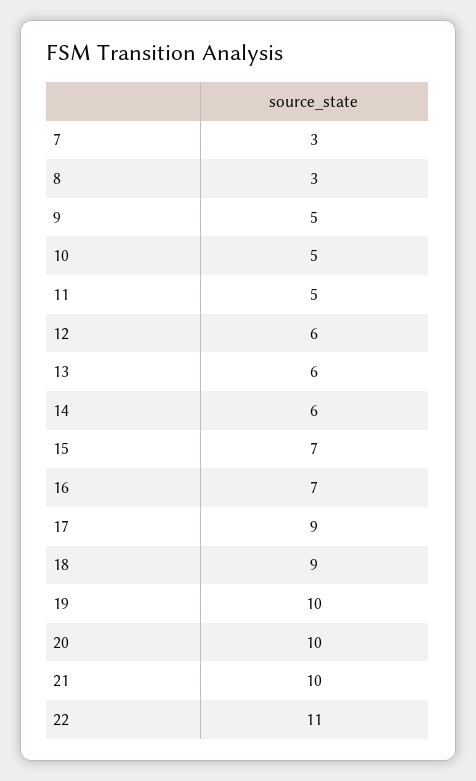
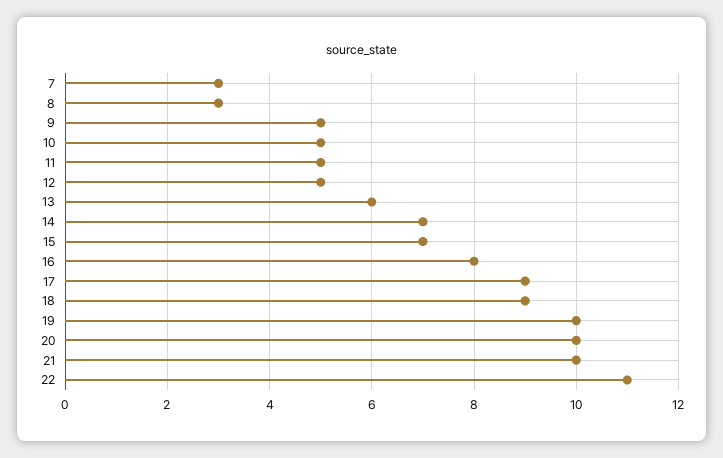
12: 6 -> 5
14: 6 -> 7
16: 7 -> 8

